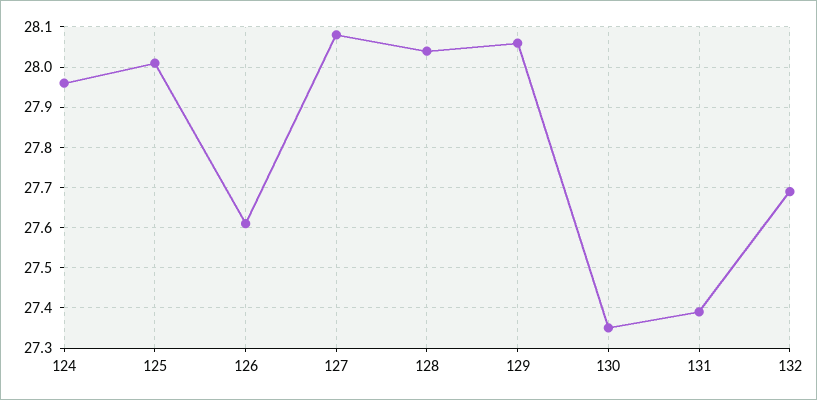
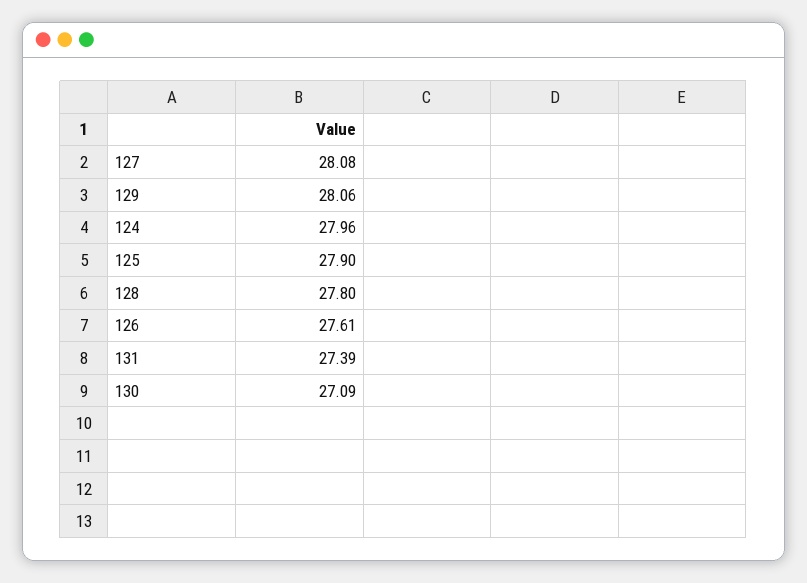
125: 28 -> 27.9
128: 28.05 -> 27.8
130: 27.35 -> 27.09
132: 27.7 -> none

